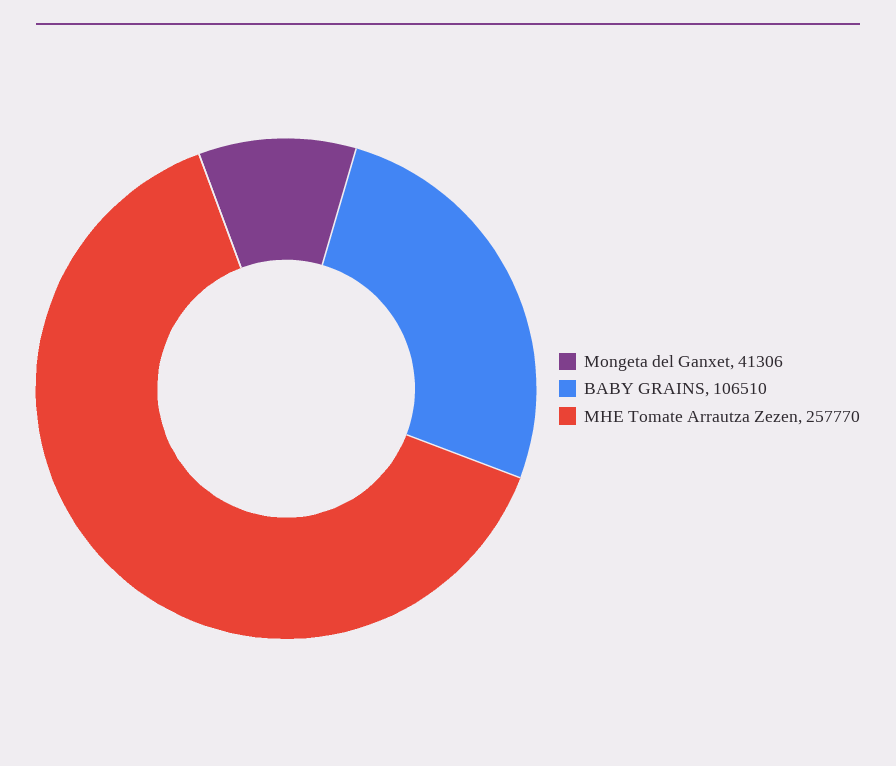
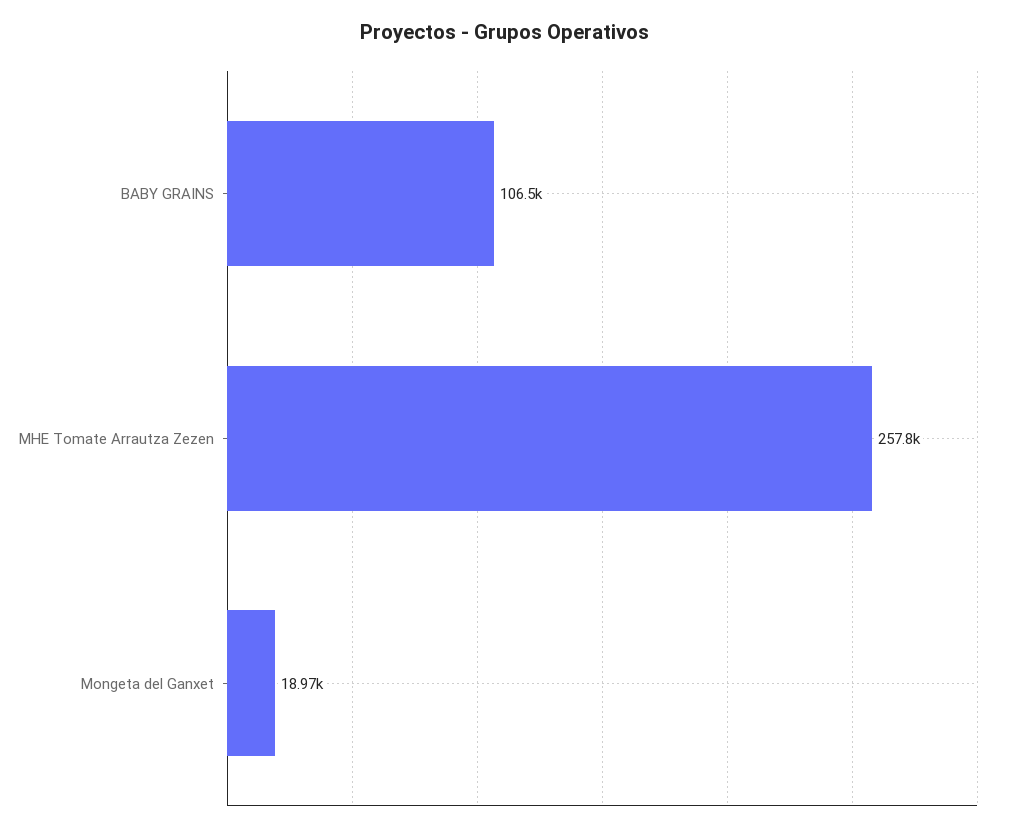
Mongeta del Ganxet: 41306 -> 18970

